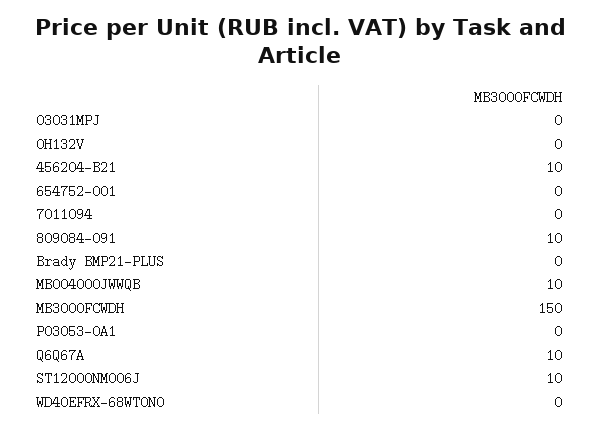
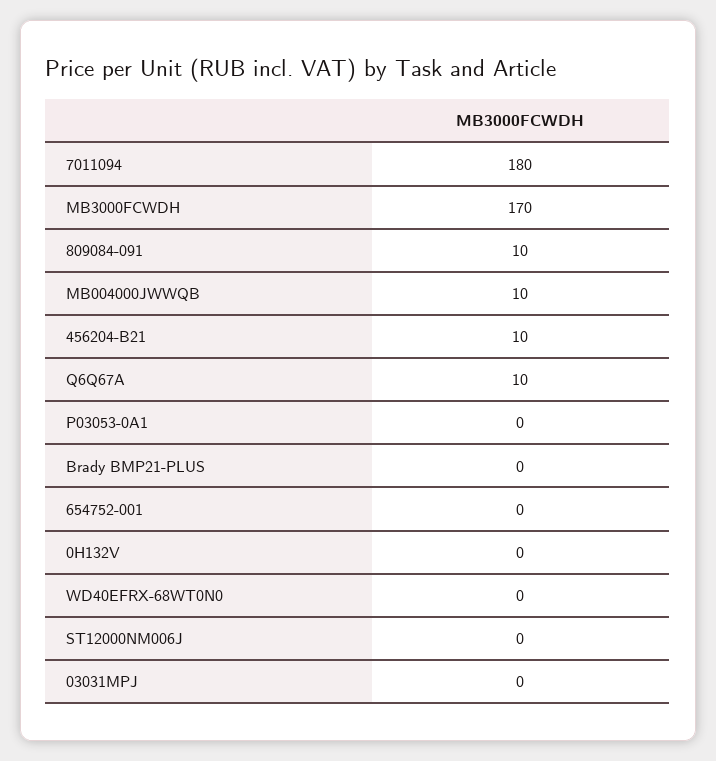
7011094: 0 -> 180
MB3000FCWDH: 150 -> 170
ST12000NM006J: 10 -> 0

